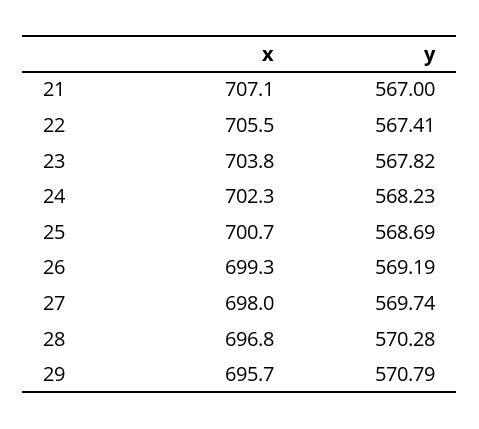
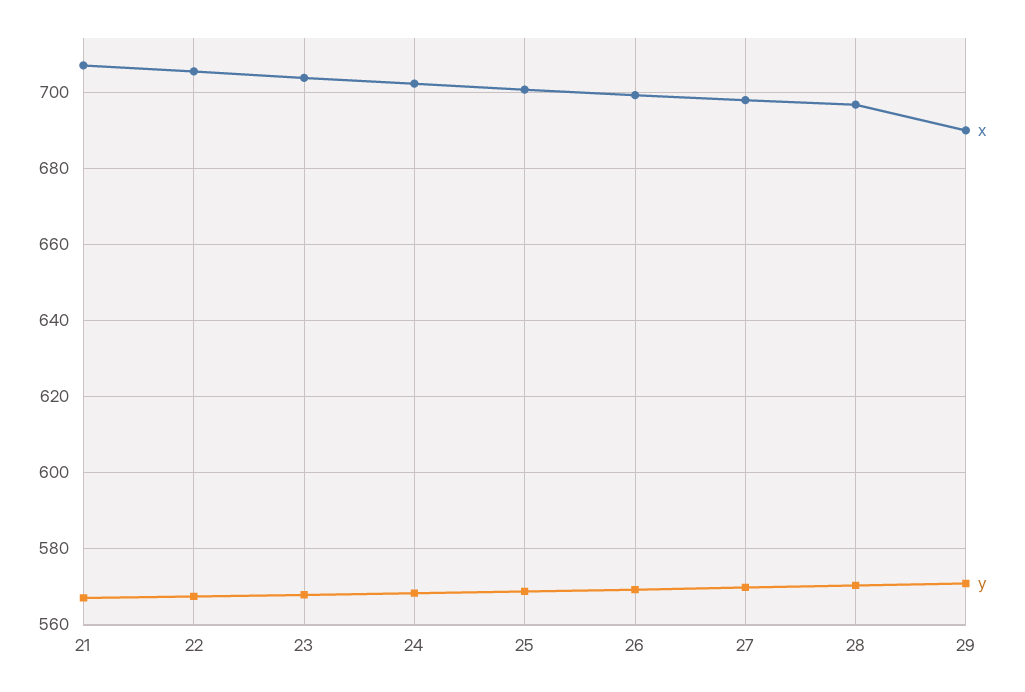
x, 29: 695.7 -> 690

